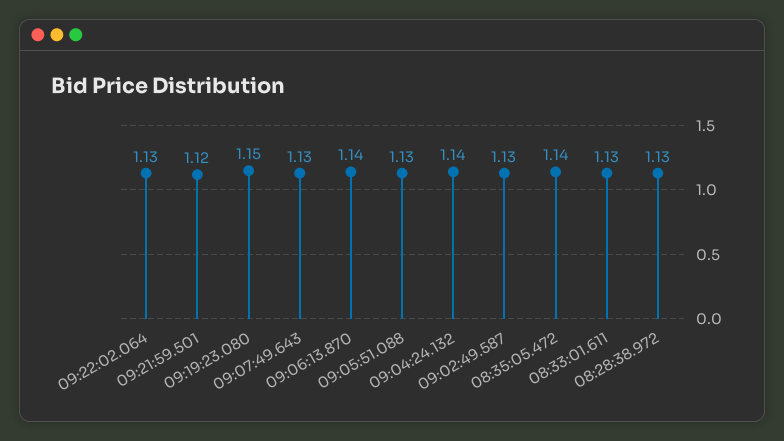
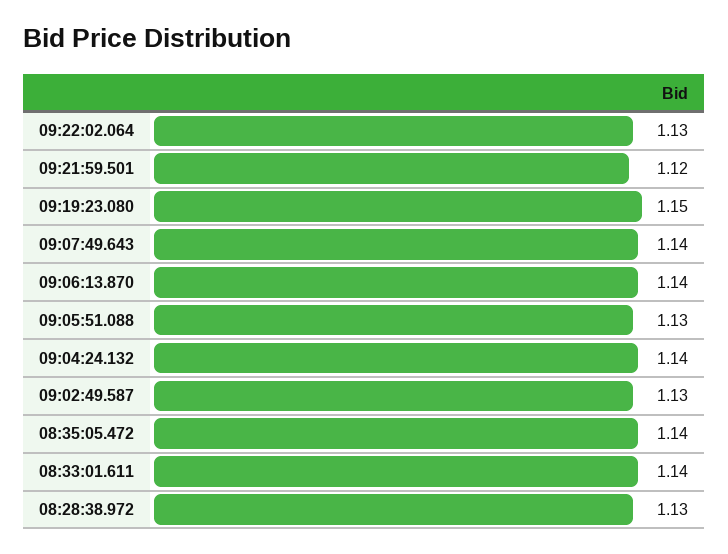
09:07:49.643: 1.13 -> 1.14
08:33:01.611: 1.13 -> 1.14

